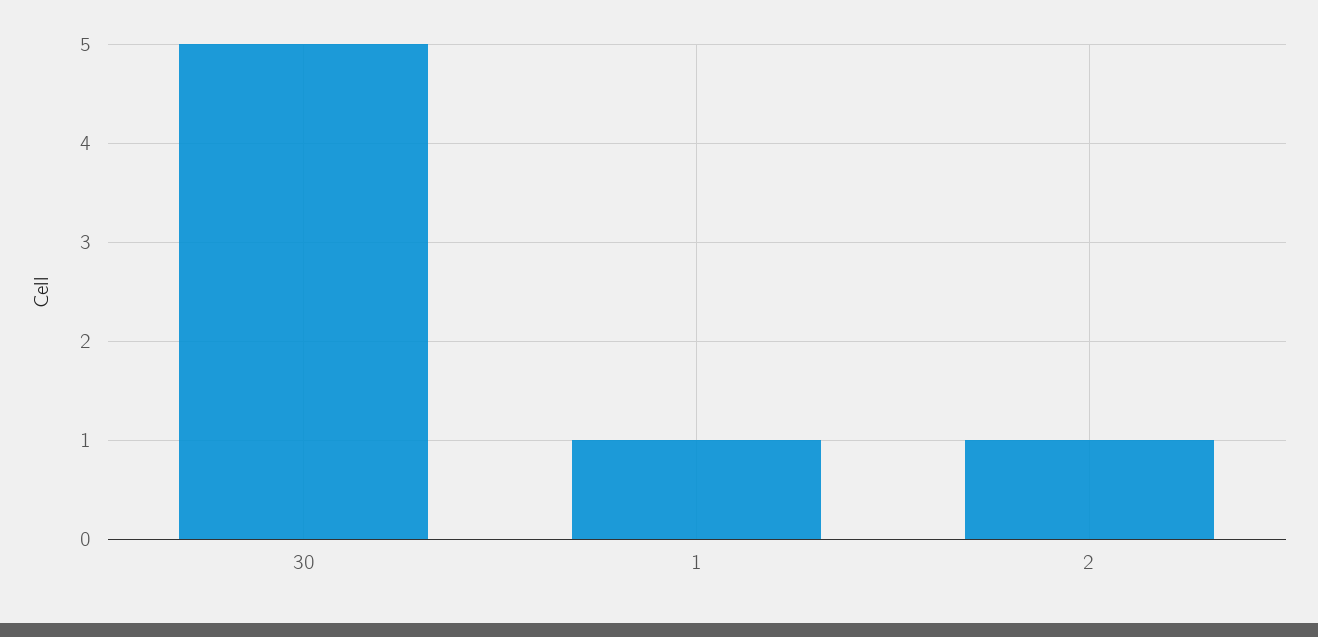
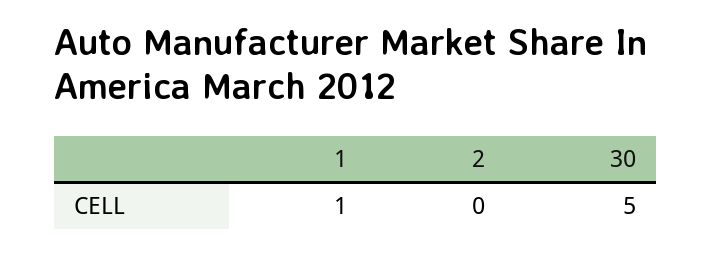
2: 1 -> 0

